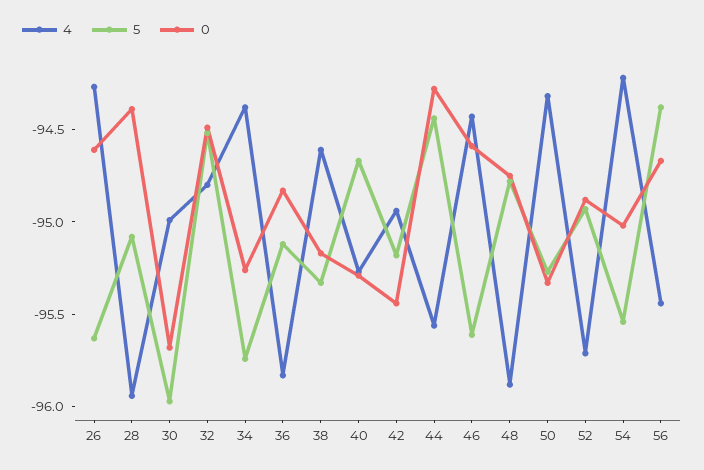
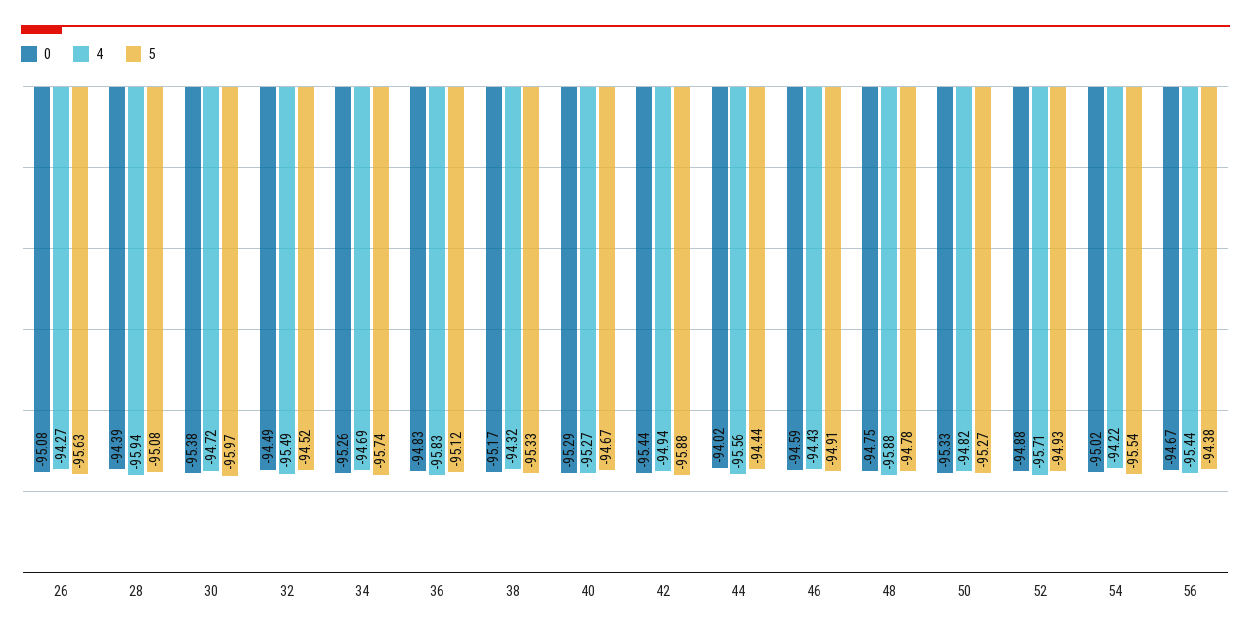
0, 26: -94.6 -> -95.08
4, 30: -95 -> -94.72
0, 30: -95.7 -> -95.38
4, 32: -94.8 -> -95.49
4, 34: -94.4 -> -94.69
4, 38: -94.6 -> -94.32
5, 42: -95.2 -> -95.88
0, 44: -94.3 -> -94.02
5, 46: -95.6 -> -94.91
4, 50: -94.3 -> -94.82

